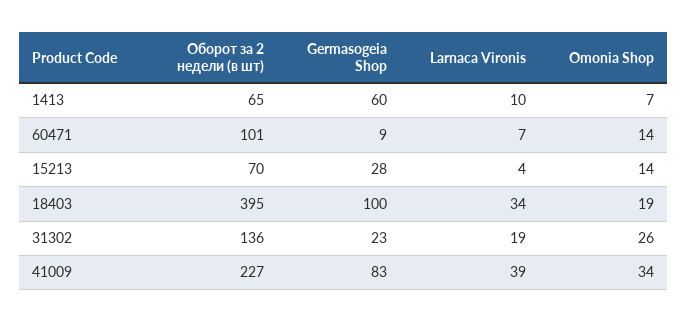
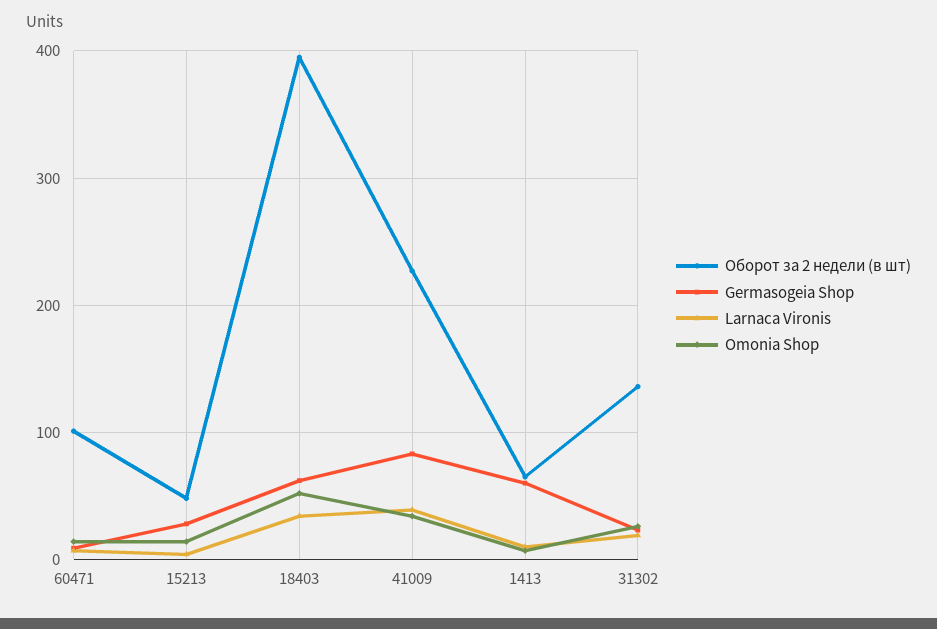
Оборот за 2 недели (в шт), 15213: 70 -> 50
Germasogeia Shop, 18403: 100 -> 60
Omonia Shop, 18403: 19 -> 50

